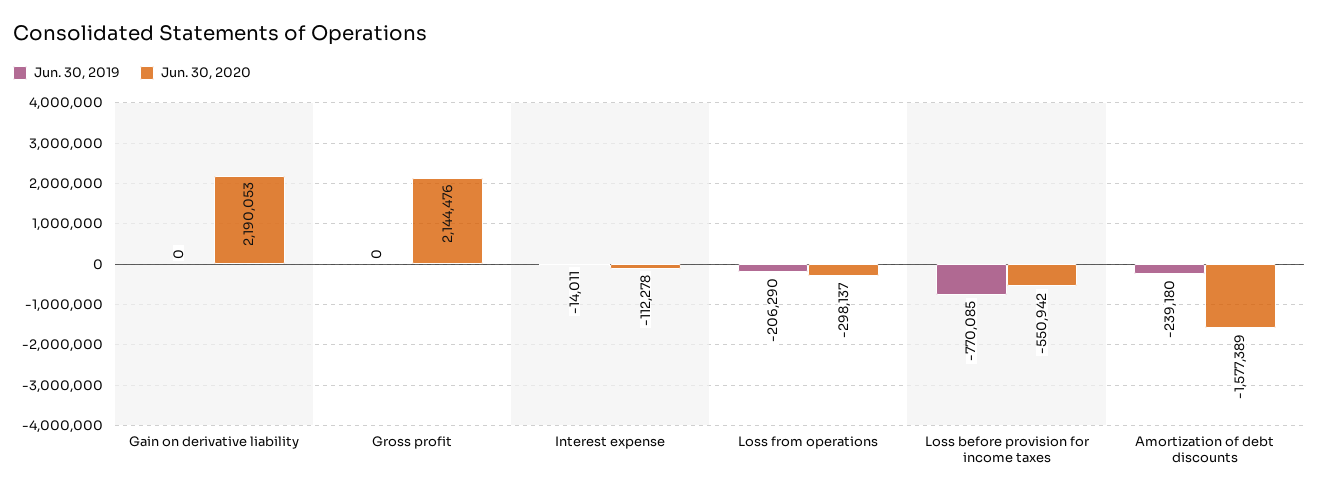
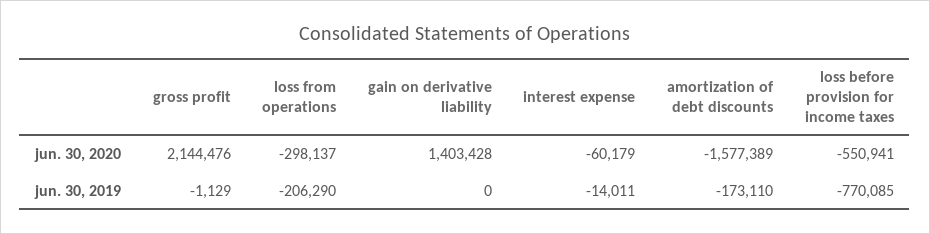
Jun. 30, 2020, Gain on derivative liability: 2190053 -> 1403428
Jun. 30, 2019, Gross profit: 0 -> -1129
Jun. 30, 2020, Interest expense: -112278 -> -60179
Jun. 30, 2020, Loss before provision for income taxes: -550942 -> -550941
Jun. 30, 2019, Amortization of debt discounts: -239180 -> -173110

